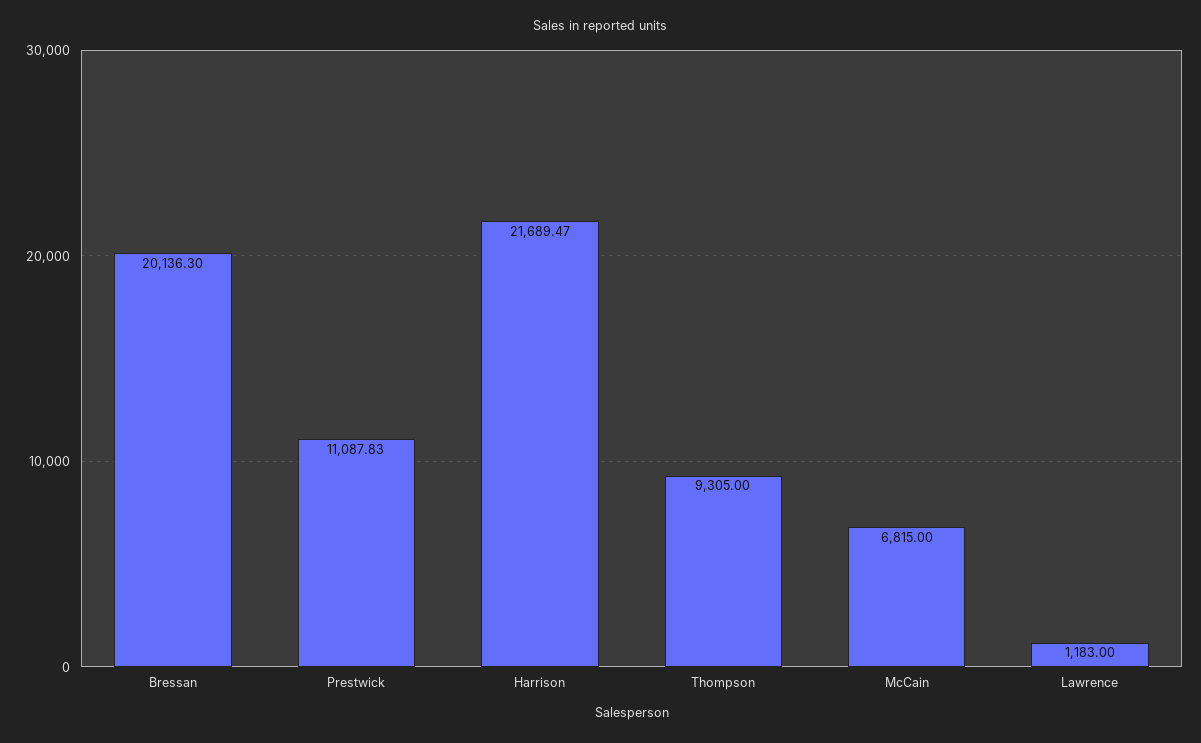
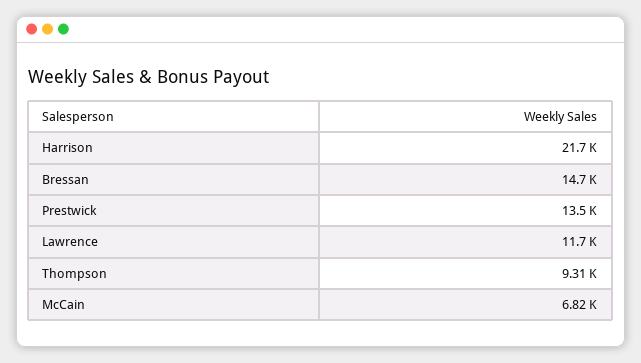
Bressan: 20136.3 -> 14700
Prestwick: 11087.83 -> 13500
Lawrence: 1183 -> 11700

